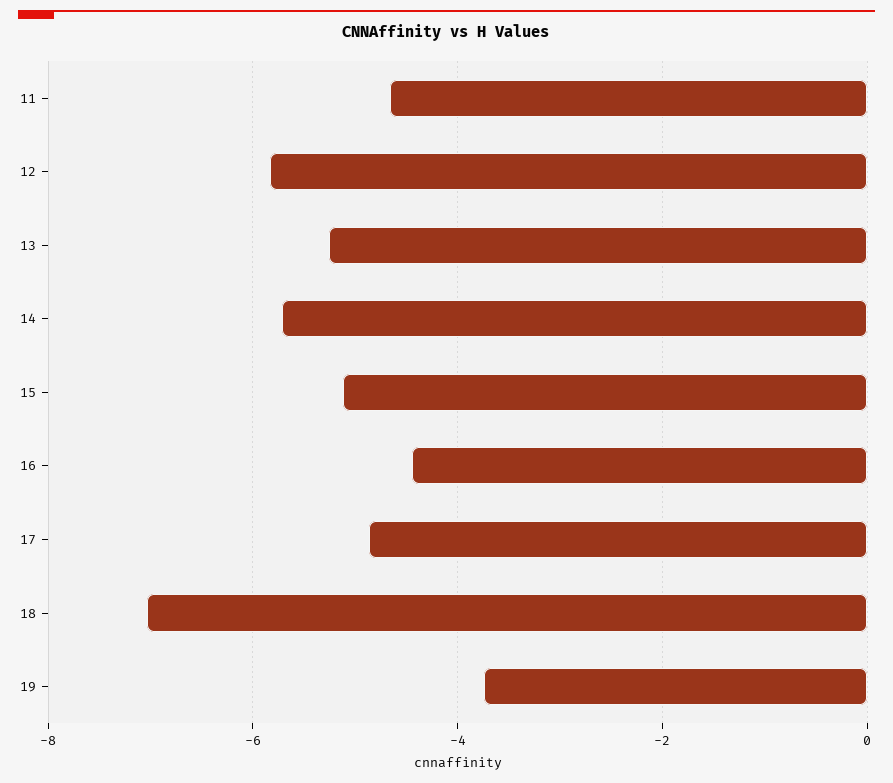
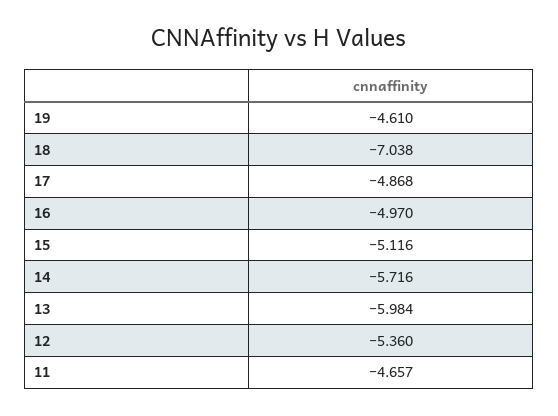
12: -5.8 -> -5.36
13: -5.2 -> -5.984
16: -4.4 -> -4.97
19: -3.8 -> -4.61

